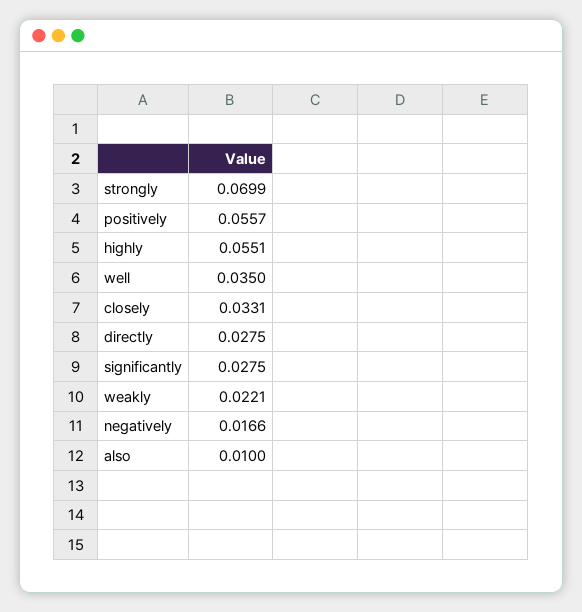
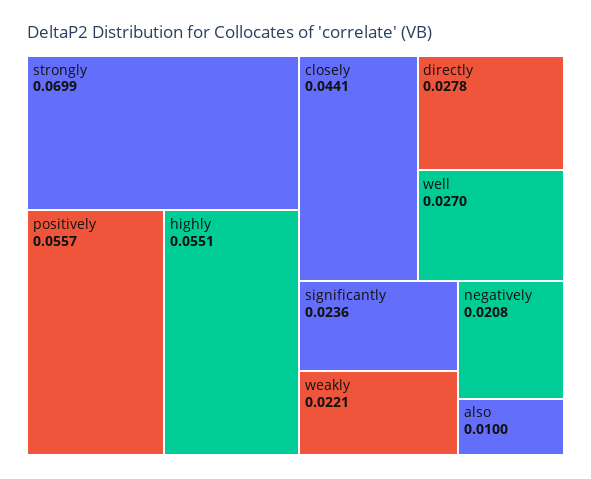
well: 0.035 -> 0.027
closely: 0.0331 -> 0.0441
directly: 0.0275 -> 0.0278
significantly: 0.0275 -> 0.0236
negatively: 0.0166 -> 0.0208

